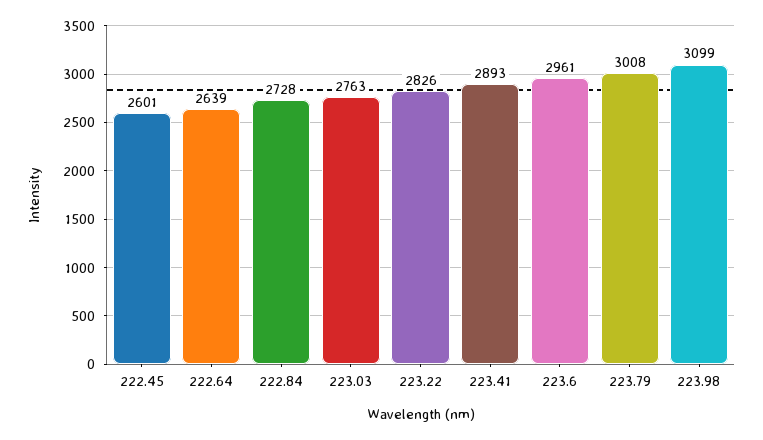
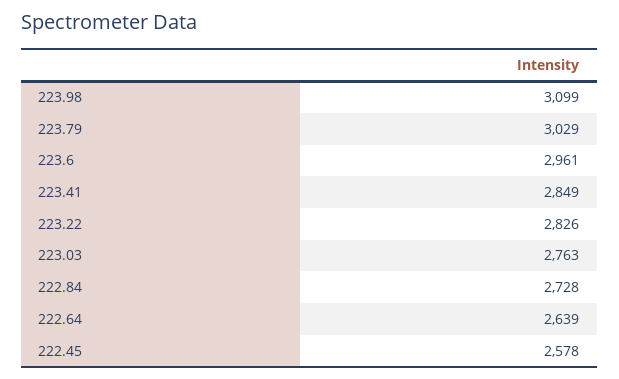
222.45: 2601 -> 2578
223.41: 2893 -> 2849
223.79: 3008 -> 3029

